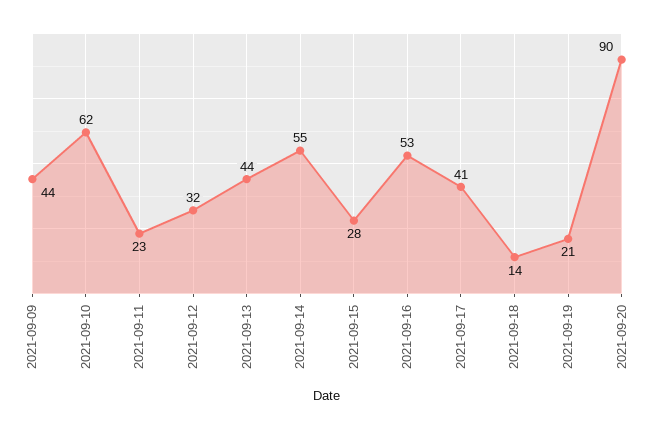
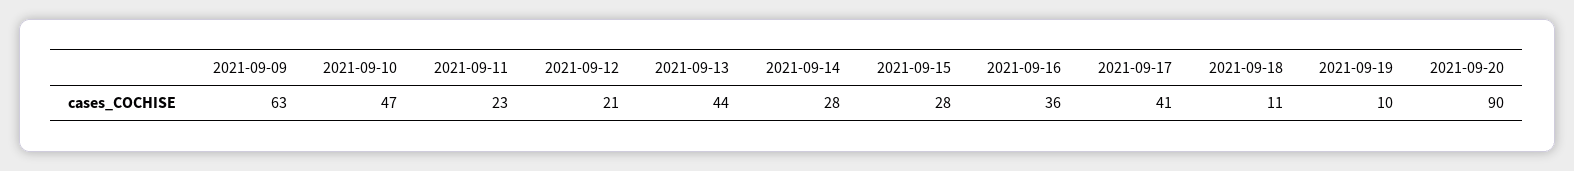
2021-09-09: 44 -> 63
2021-09-10: 62 -> 47
2021-09-12: 32 -> 21
2021-09-14: 55 -> 28
2021-09-16: 53 -> 36
2021-09-18: 14 -> 11
2021-09-19: 21 -> 10

